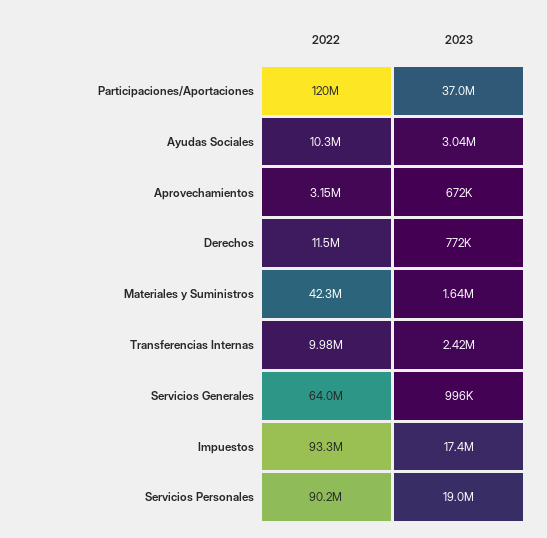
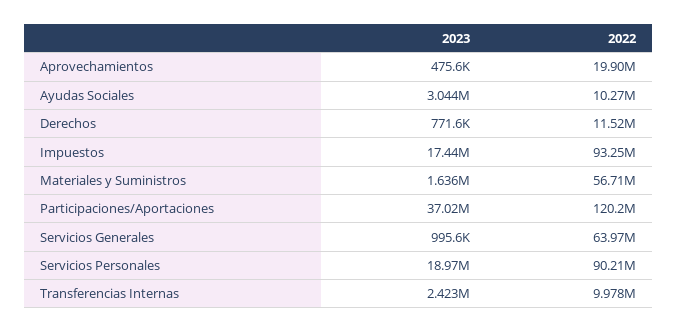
2022, Aprovechamientos: 3150000 -> 19900000
2023, Aprovechamientos: 672000 -> 475600
2022, Materiales y Suministros: 42300000 -> 56710000

